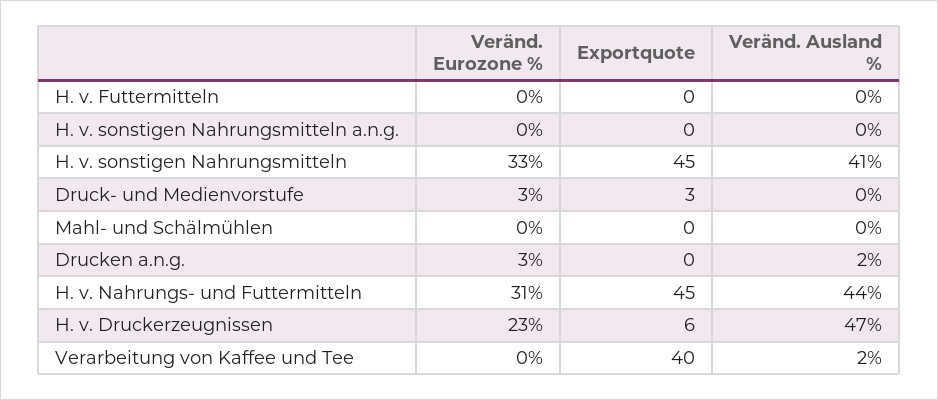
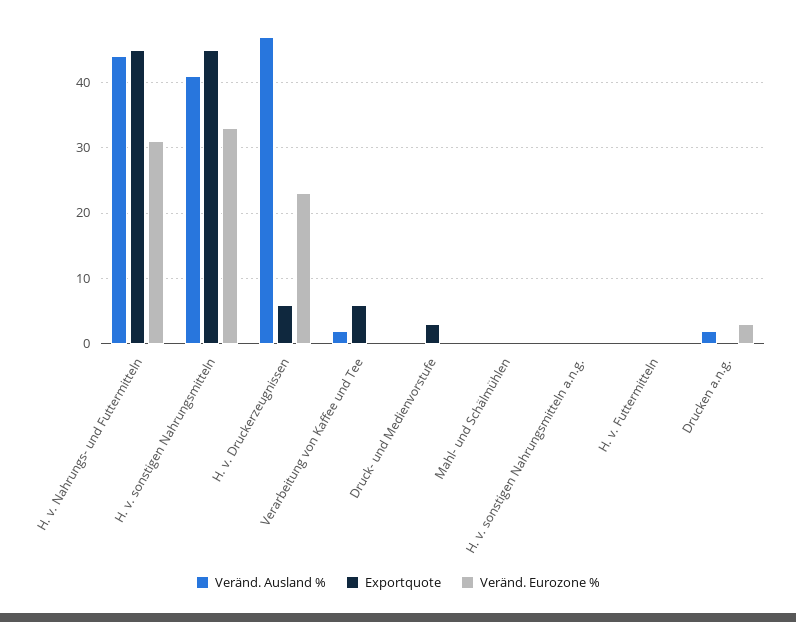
Veränd. Eurozone %, Druck- und Medienvorstufe: 3 -> 0
Exportquote, Verarbeitung von Kaffee und Tee: 40 -> 6

